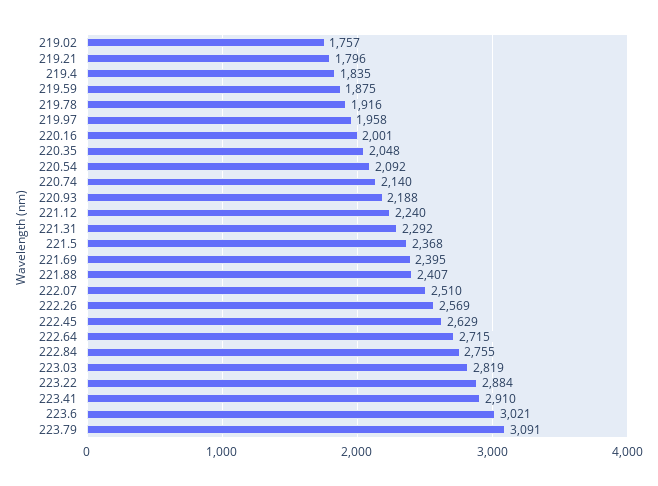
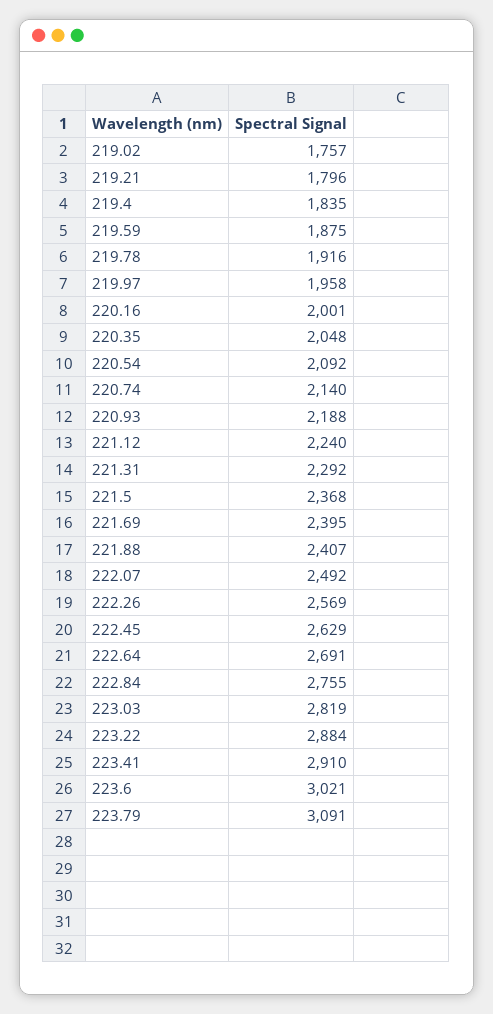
222.07: 2510 -> 2492
222.64: 2715 -> 2691

